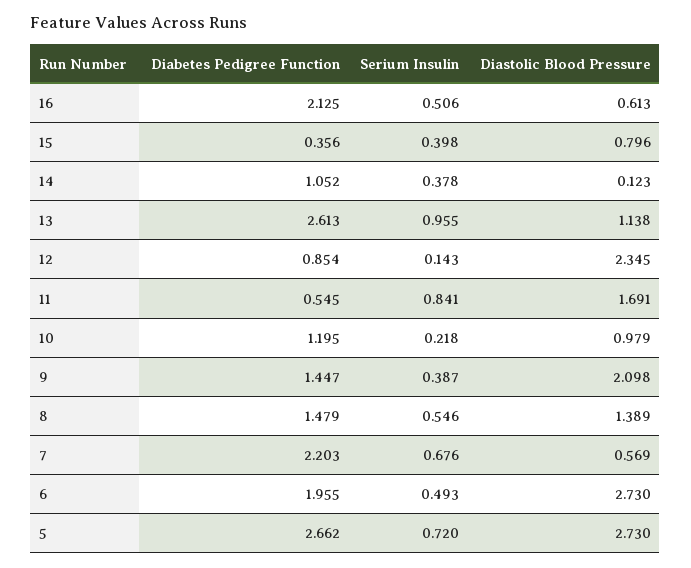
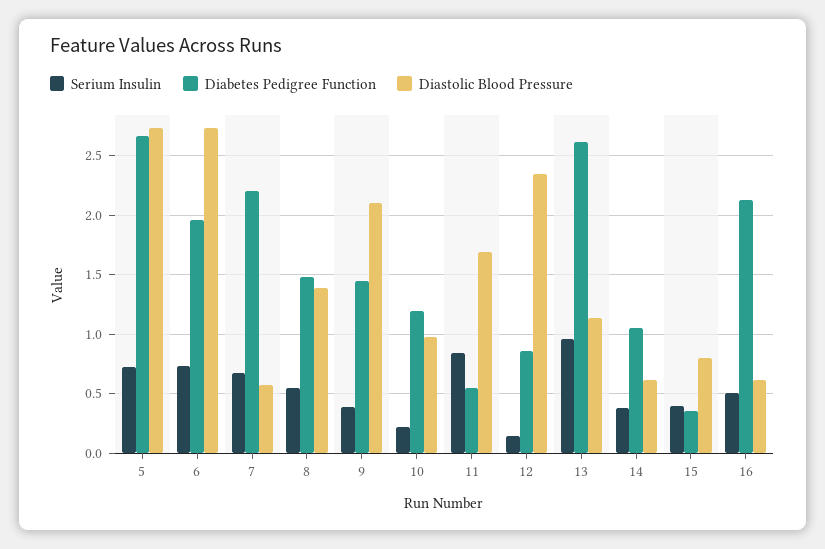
Diastolic Blood Pressure, 14: 0.123 -> 0.6
Serium Insulin, 6: 0.493 -> 0.7

